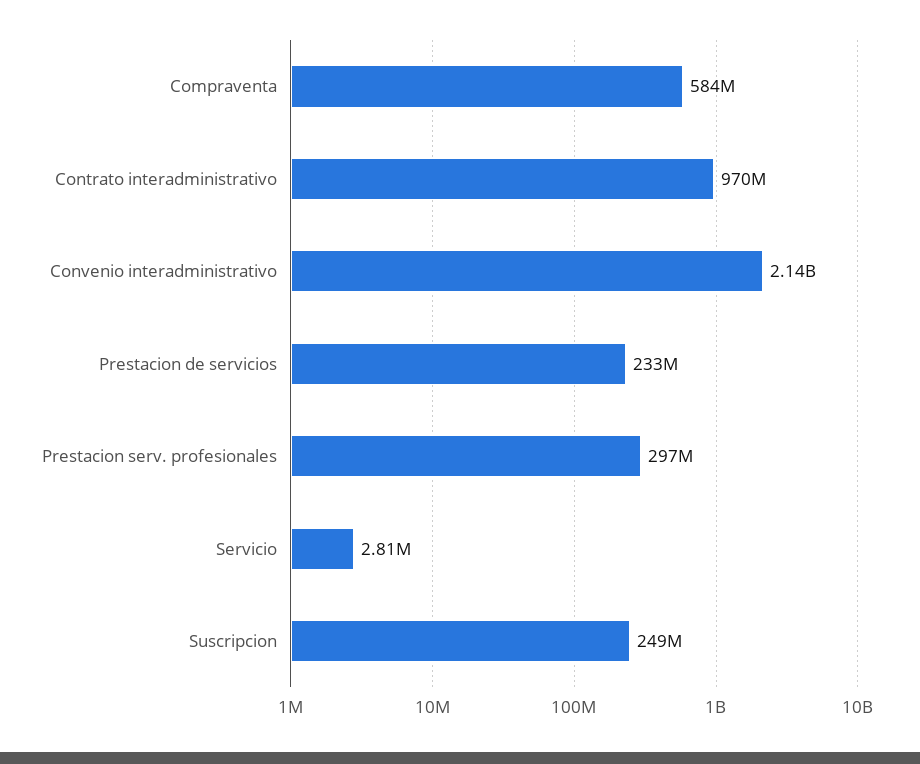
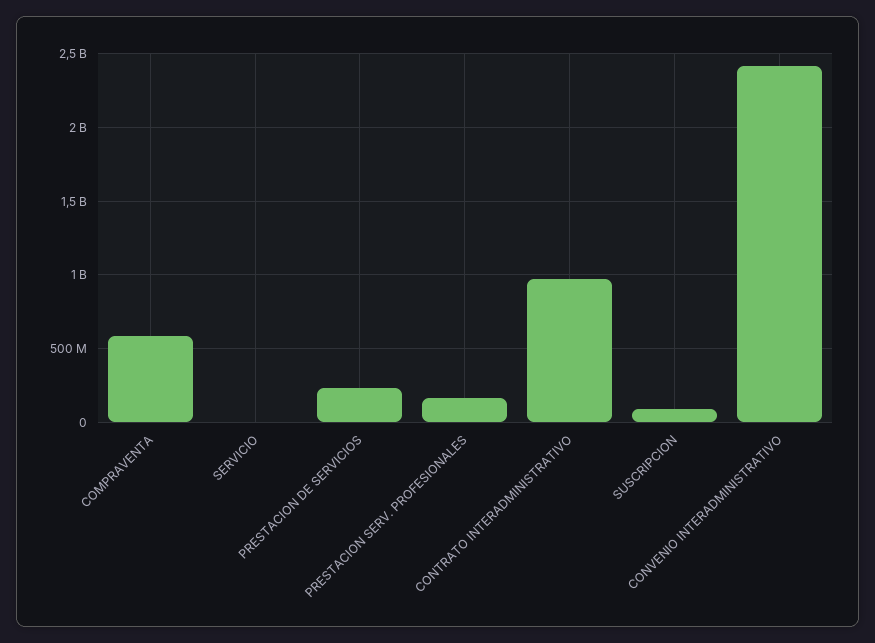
Convenio interadministrativo: 2140000000 -> 2400000000
Prestacion serv. profesionales: 297000000 -> 150000000
Suscripcion: 249000000 -> 100000000

